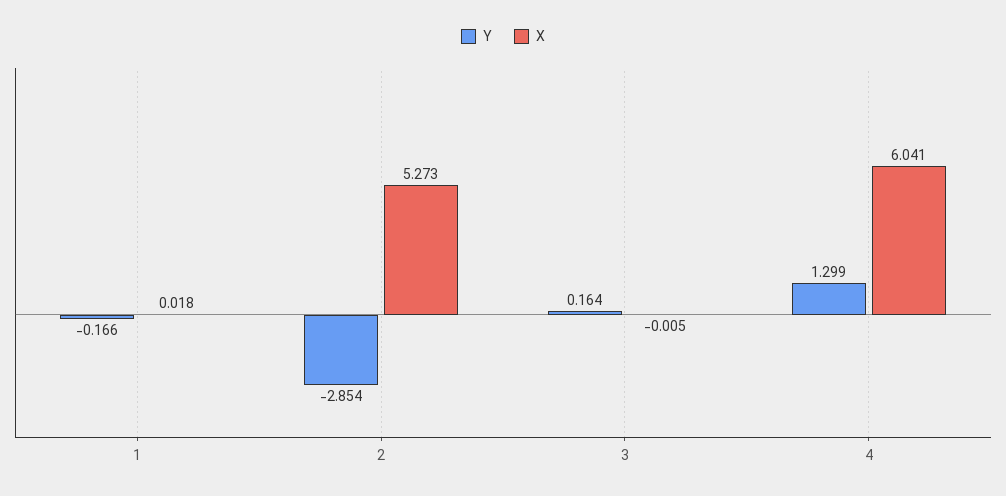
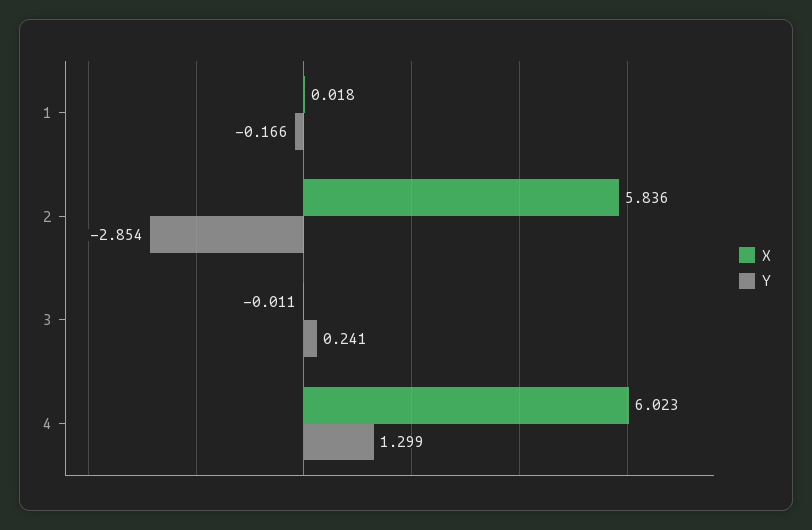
X, 2: 5.273 -> 5.836
Y, 3: 0.164 -> 0.241
X, 3: -0.005 -> -0.011
X, 4: 6.041 -> 6.023

